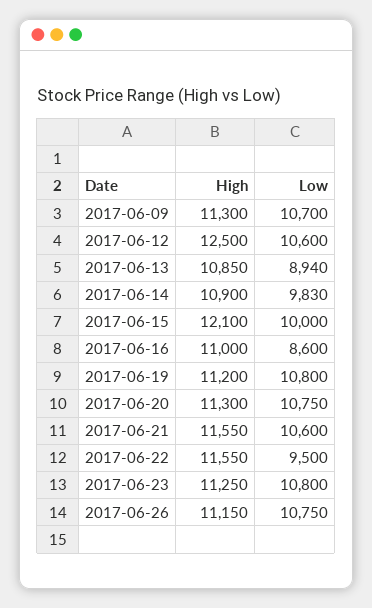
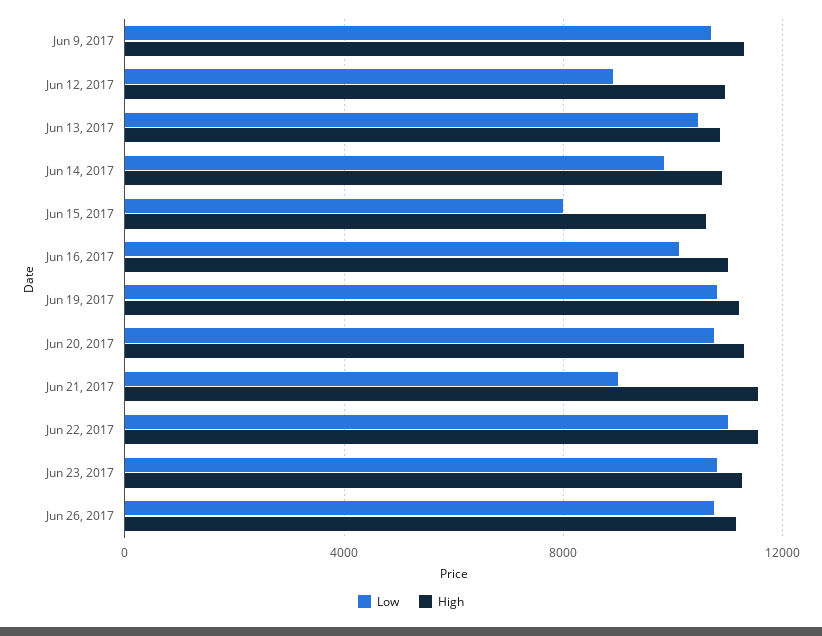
High, 2017-06-12: 12500 -> 11000
Low, 2017-06-12: 10600 -> 9000
Low, 2017-06-13: 8940 -> 10500
High, 2017-06-15: 12100 -> 10500
Low, 2017-06-15: 10000 -> 8000
Low, 2017-06-16: 8600 -> 10000
Low, 2017-06-21: 10600 -> 9000
Low, 2017-06-22: 9500 -> 11000

